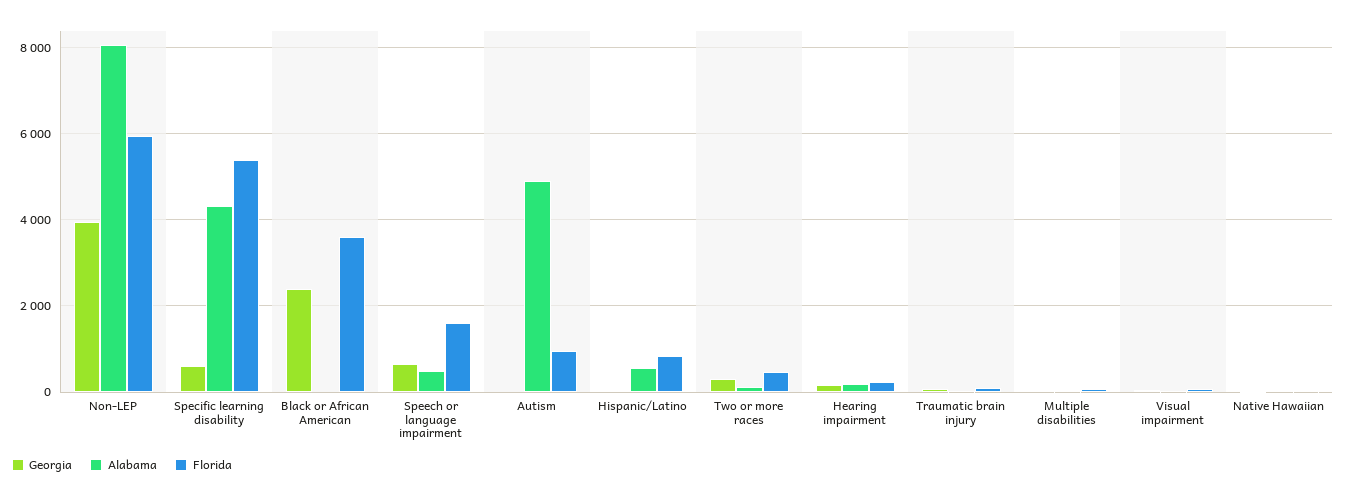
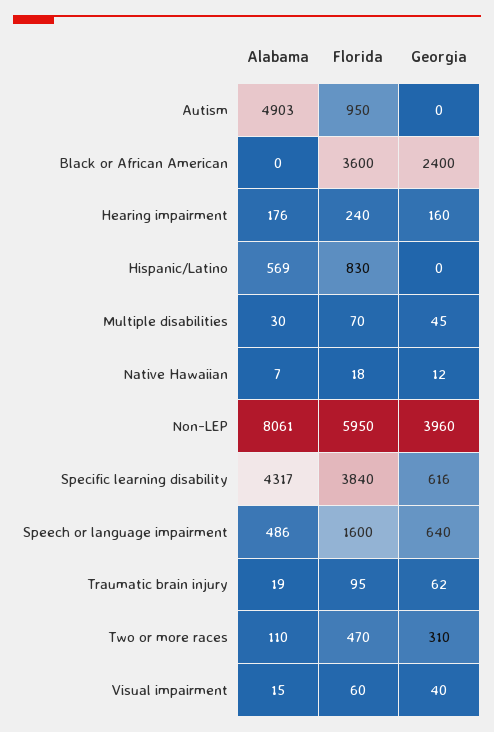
Florida, Specific learning disability: 5400 -> 3840

